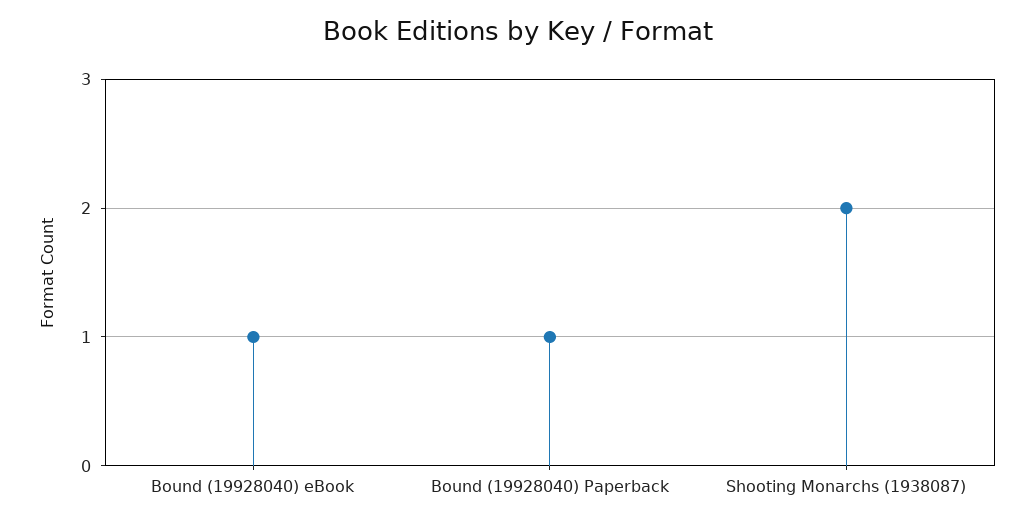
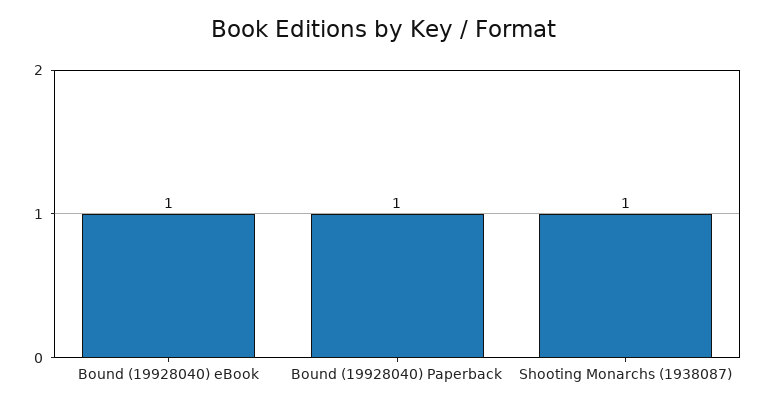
Shooting Monarchs (1938087): 2 -> 1

